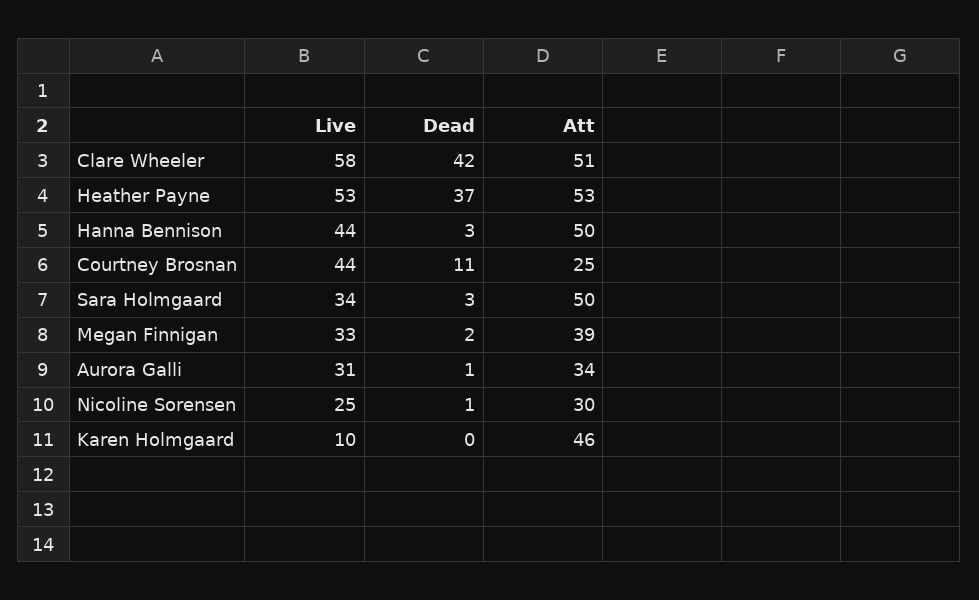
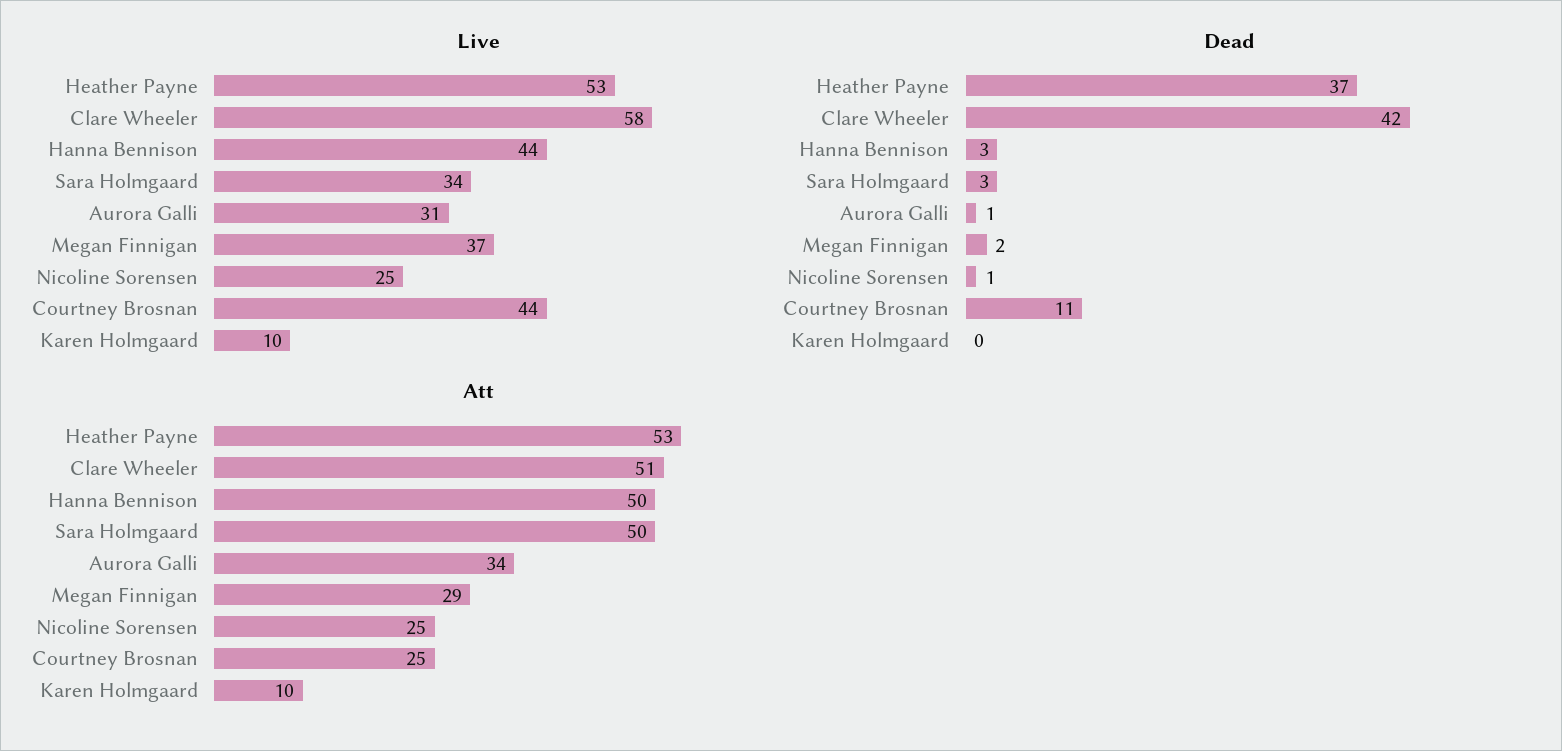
Live, Megan Finnigan: 33 -> 37
Att, Megan Finnigan: 39 -> 29
Att, Nicoline Sorensen: 30 -> 25
Att, Karen Holmgaard: 46 -> 10

